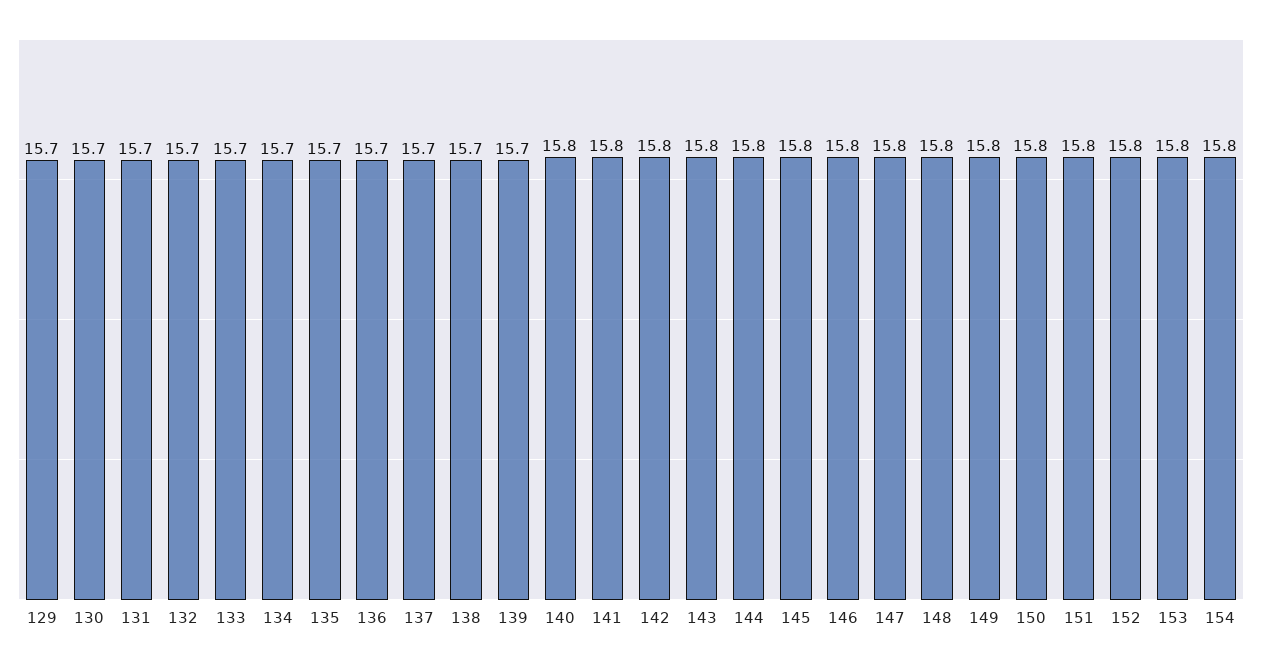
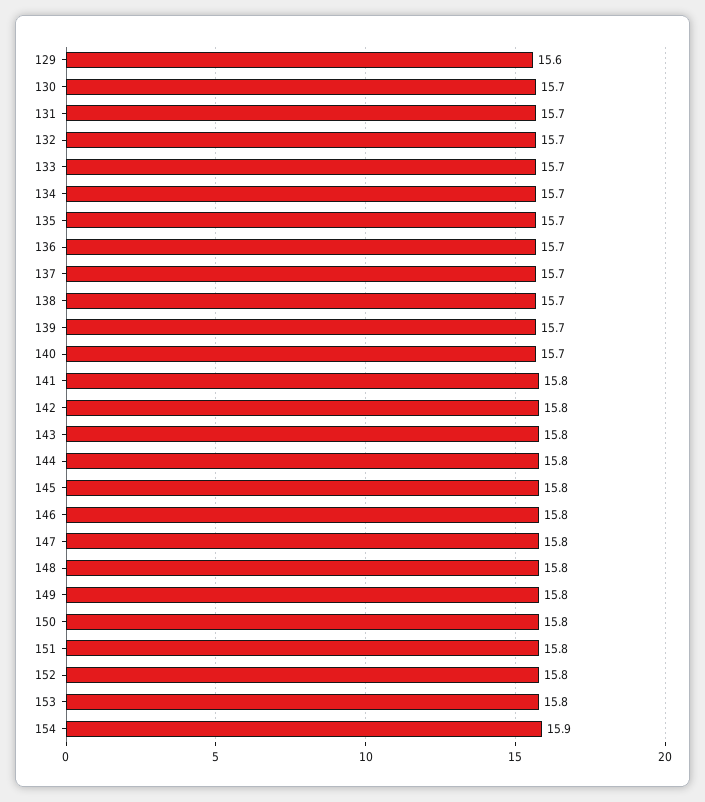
129: 15.7 -> 15.6
140: 15.8 -> 15.7
154: 15.8 -> 15.9

